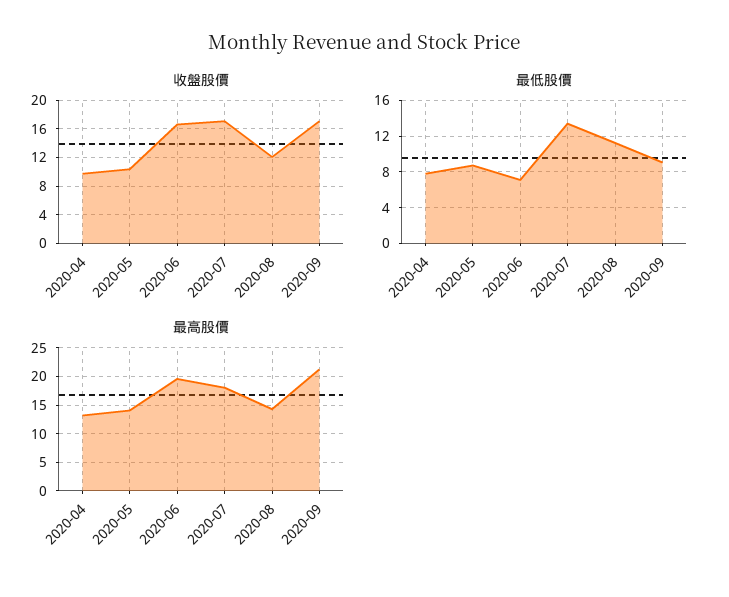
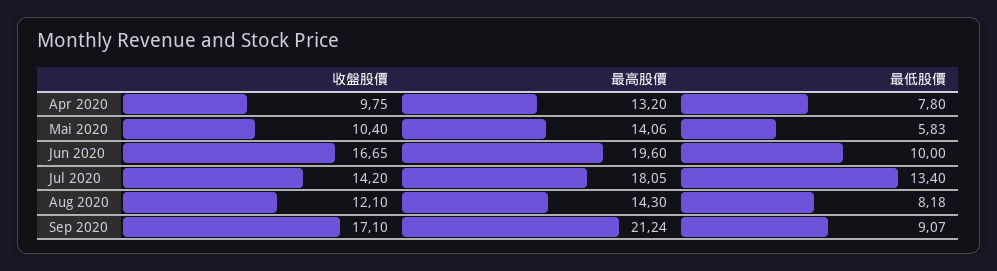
收盤股價, 2020-07: 17 -> 14.2
最低股價, 2020-05: 9 -> 5.83
最低股價, 2020-06: 7 -> 10
最低股價, 2020-08: 11 -> 8.18

